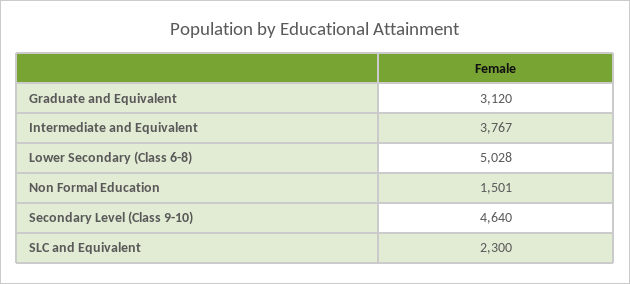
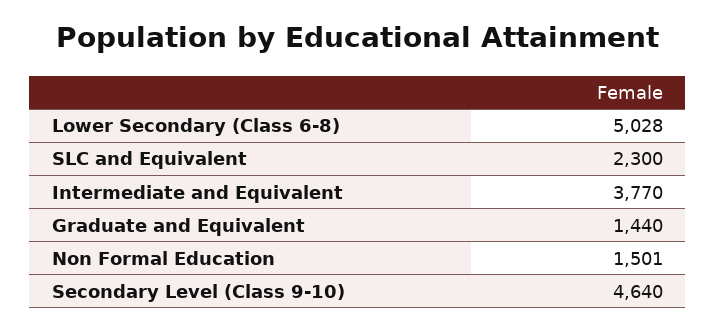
Graduate and Equivalent: 3120 -> 1440
Intermediate and Equivalent: 3767 -> 3770

